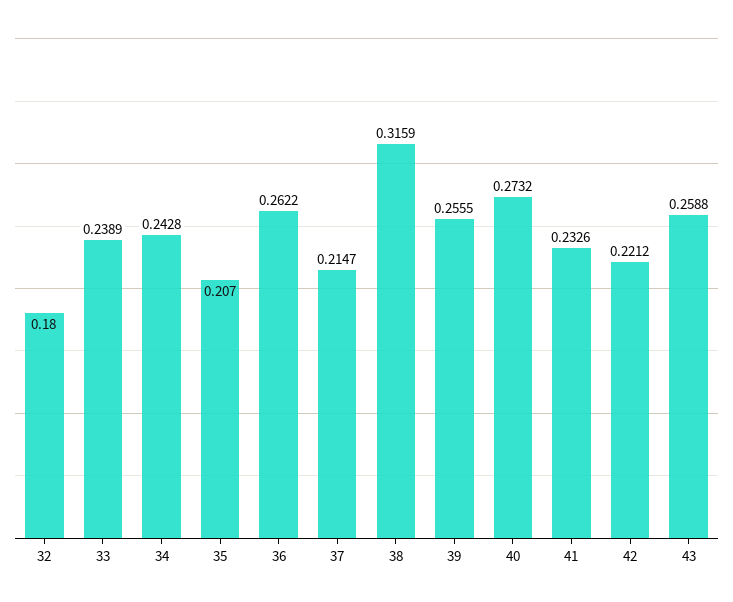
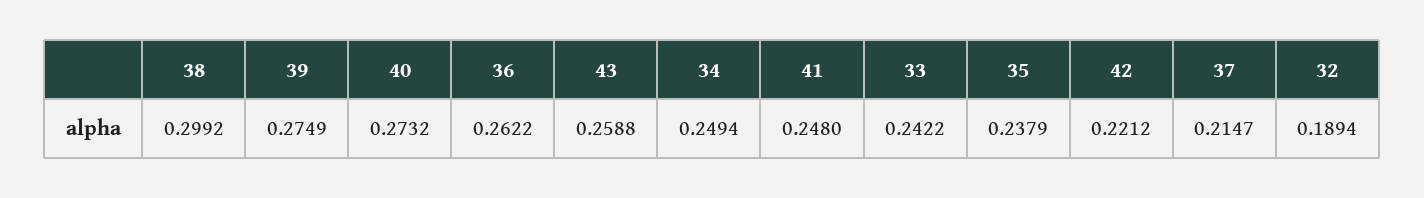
32: 0.18 -> 0.1894
33: 0.2389 -> 0.2422
34: 0.2428 -> 0.2494
35: 0.207 -> 0.2379
38: 0.3159 -> 0.2992
39: 0.2555 -> 0.2749
41: 0.2326 -> 0.248

